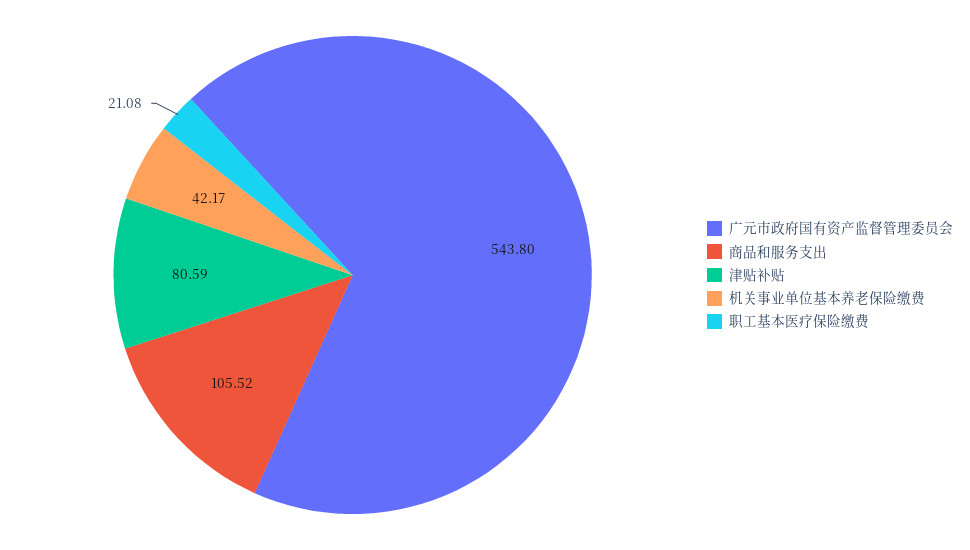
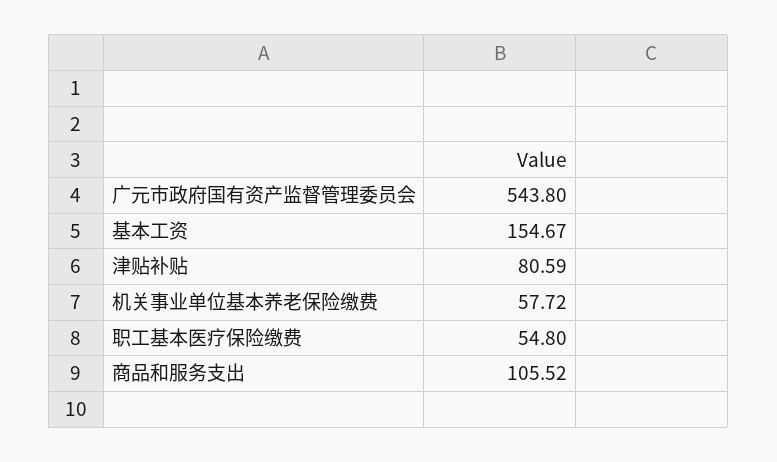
机关事业单位基本养老保险缴费: 42.17 -> 57.72
职工基本医疗保险缴费: 21.08 -> 54.8
基本工资: none -> 154.67

